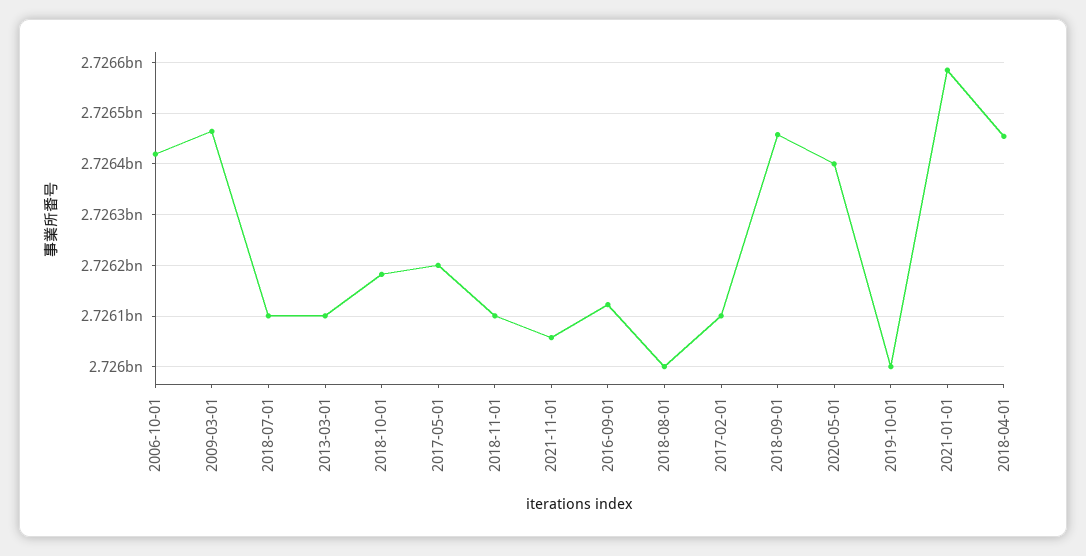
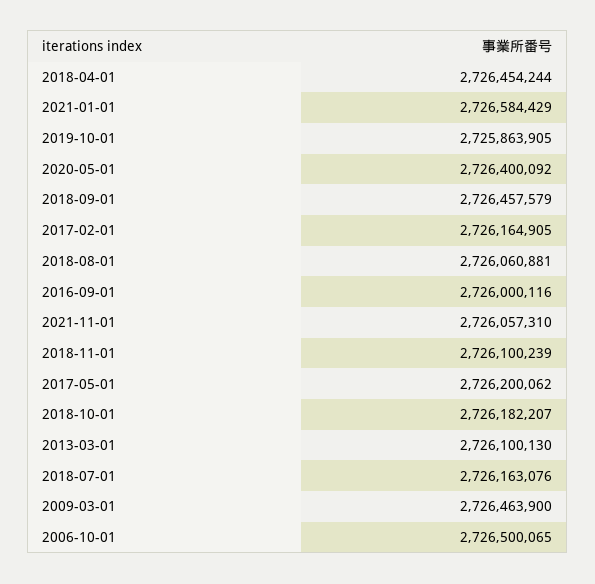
2006-10-01: 2726420000 -> 2726500065
2018-07-01: 2726100000 -> 2726163076
2016-09-01: 2726120000 -> 2726000116
2018-08-01: 2726000000 -> 2726060881
2017-02-01: 2726100000 -> 2726164905
2019-10-01: 2726000000 -> 2725863905

